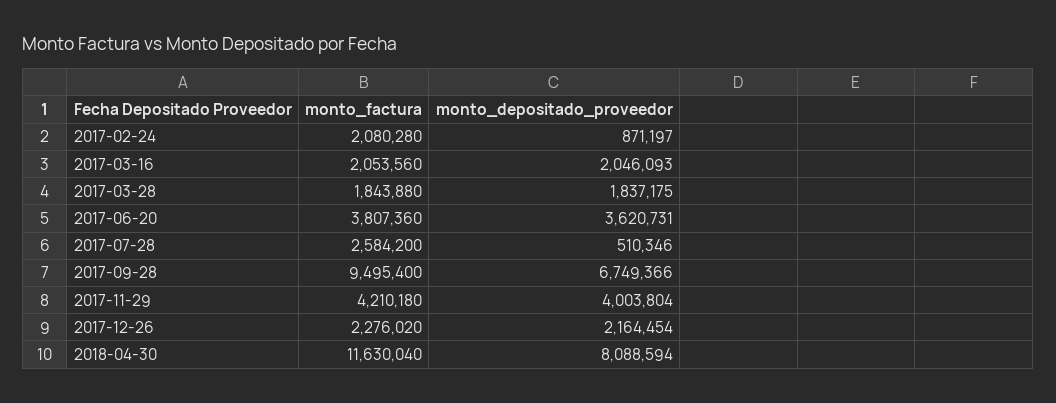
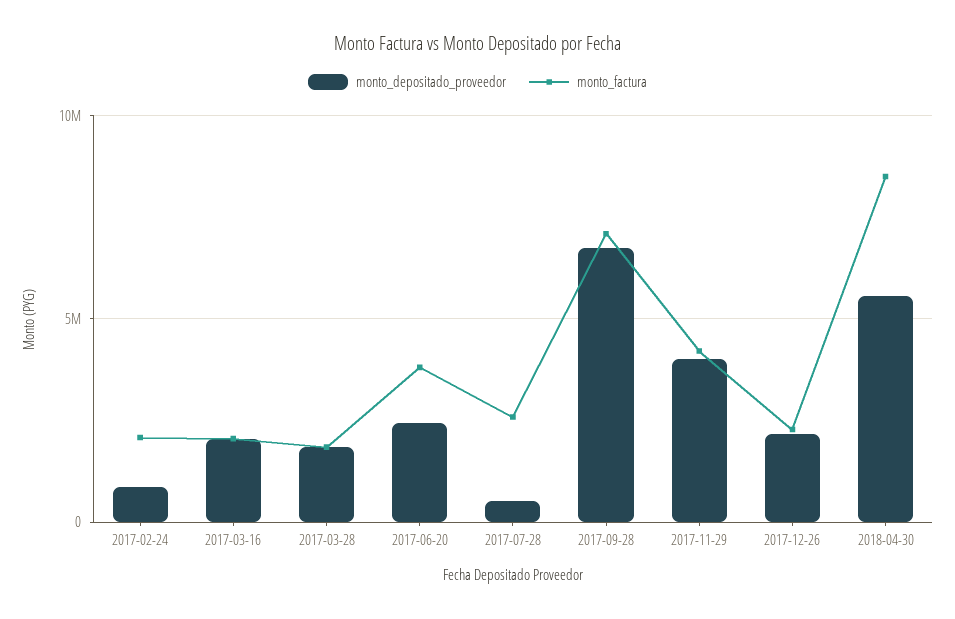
monto_depositado_proveedor, 2017-06-20: 3620731 -> 2500000
monto_factura, 2017-09-28: 9495400 -> 7000000
monto_factura, 2018-04-30: 11630040 -> 8500000
monto_depositado_proveedor, 2018-04-30: 8088594 -> 5500000

